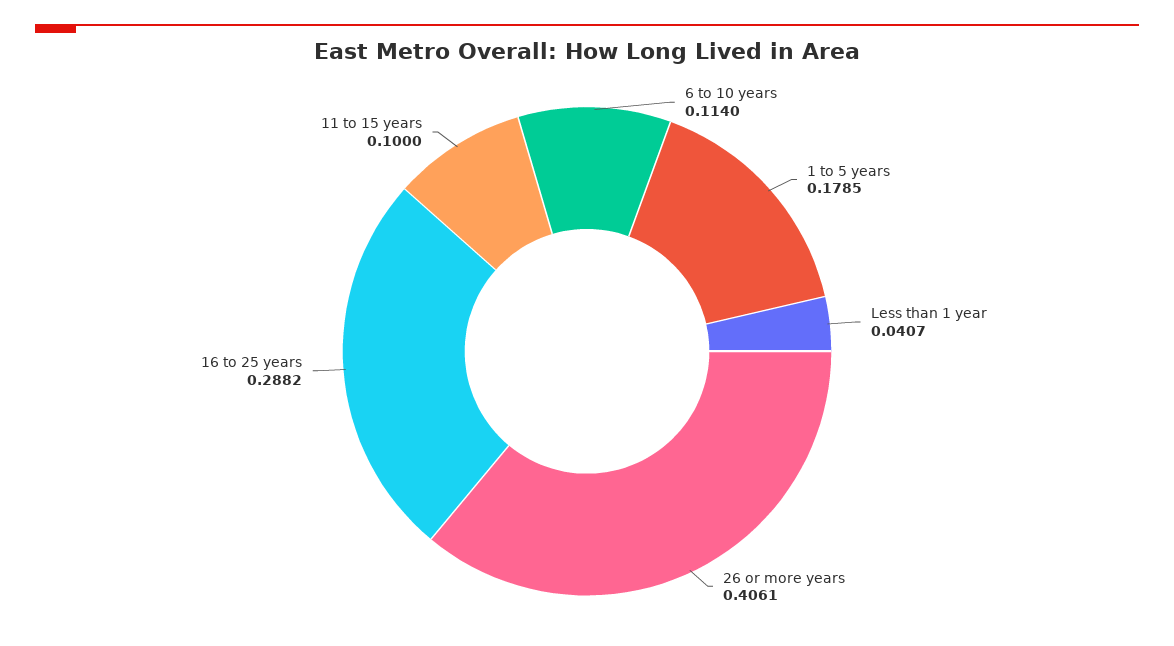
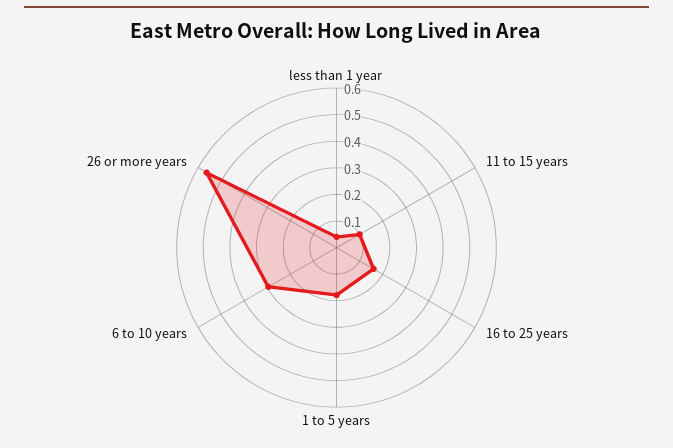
6 to 10 years: 0.114 -> 0.3
26 or more years: 0.4061 -> 0.55
16 to 25 years: 0.2882 -> 0.15

